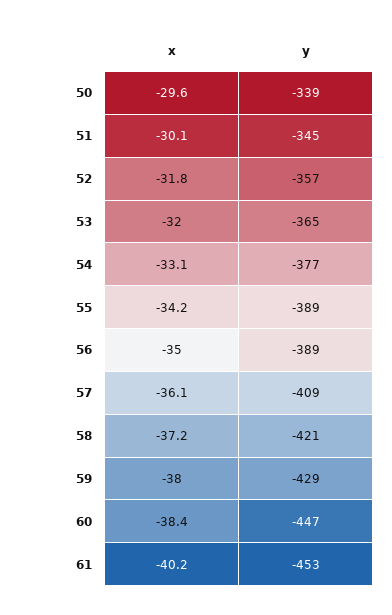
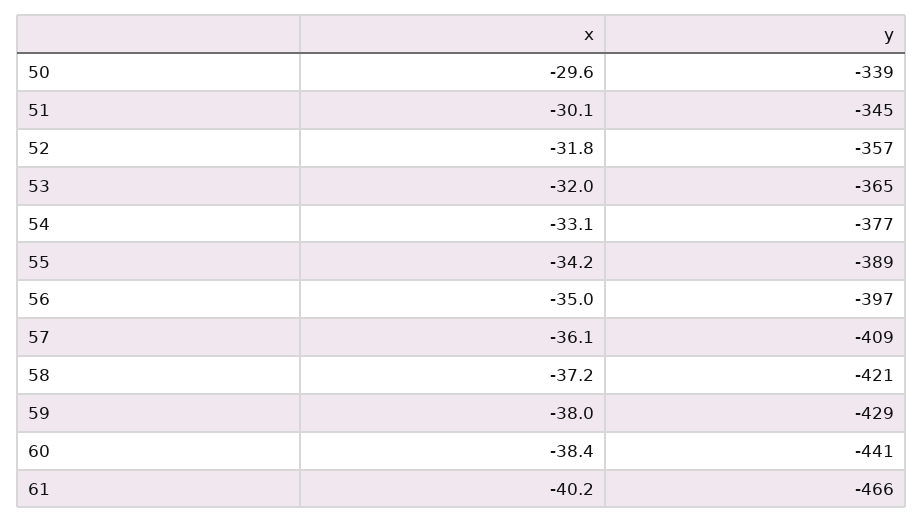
y, 56: -389 -> -397
y, 60: -447 -> -441
y, 61: -453 -> -466

